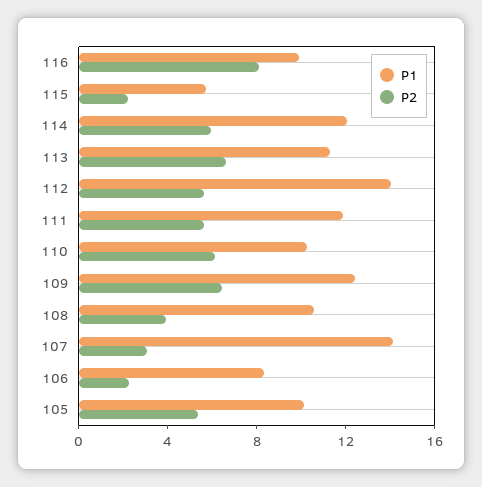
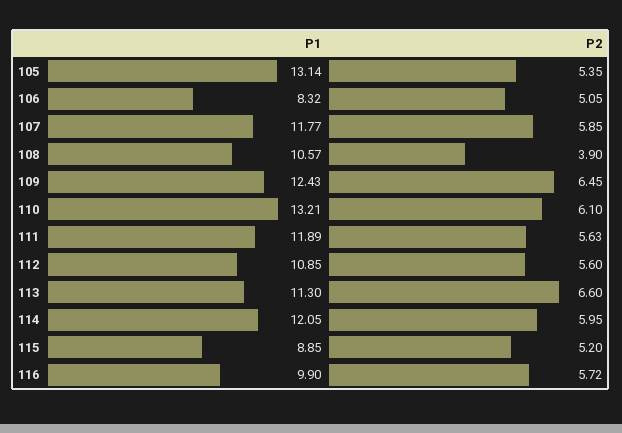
P2, 116: 8 -> 5.72
P1, 115: 6 -> 8.85
P2, 115: 2 -> 5.2
P1, 112: 14 -> 10.85
P1, 110: 10 -> 13.21
P1, 107: 14 -> 11.77
P2, 107: 3 -> 5.85
P2, 106: 2 -> 5.05
P1, 105: 10 -> 13.14

